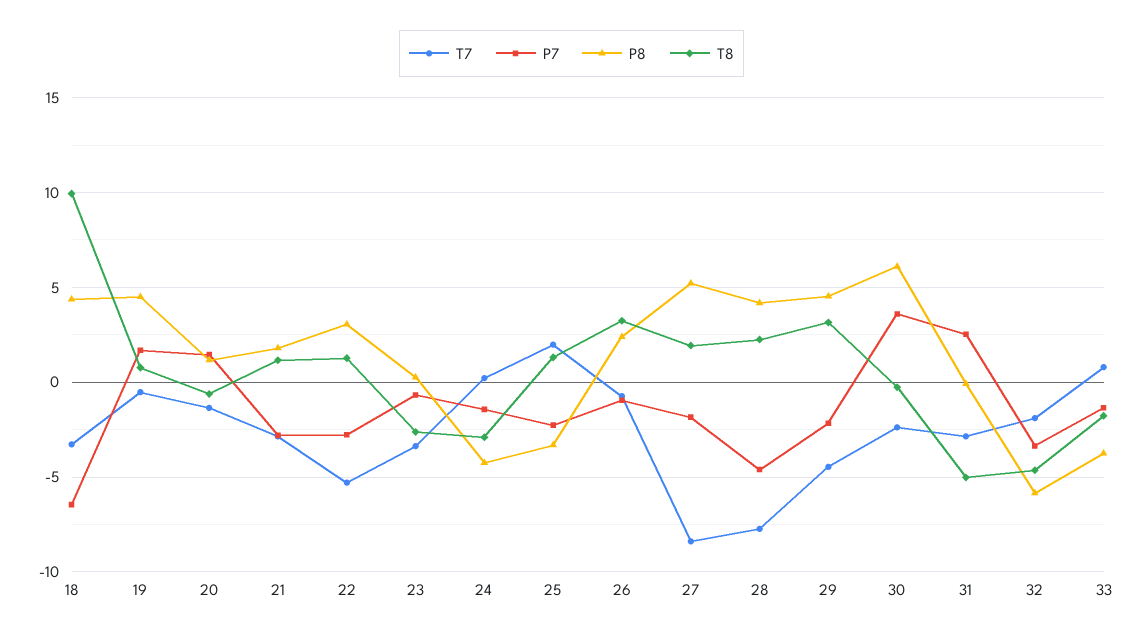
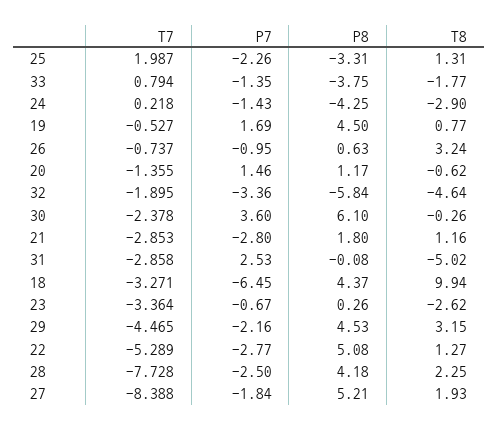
P8, 22: 3 -> 5.08
P8, 26: 2.5 -> 0.63
P7, 28: -4.5 -> -2.5

